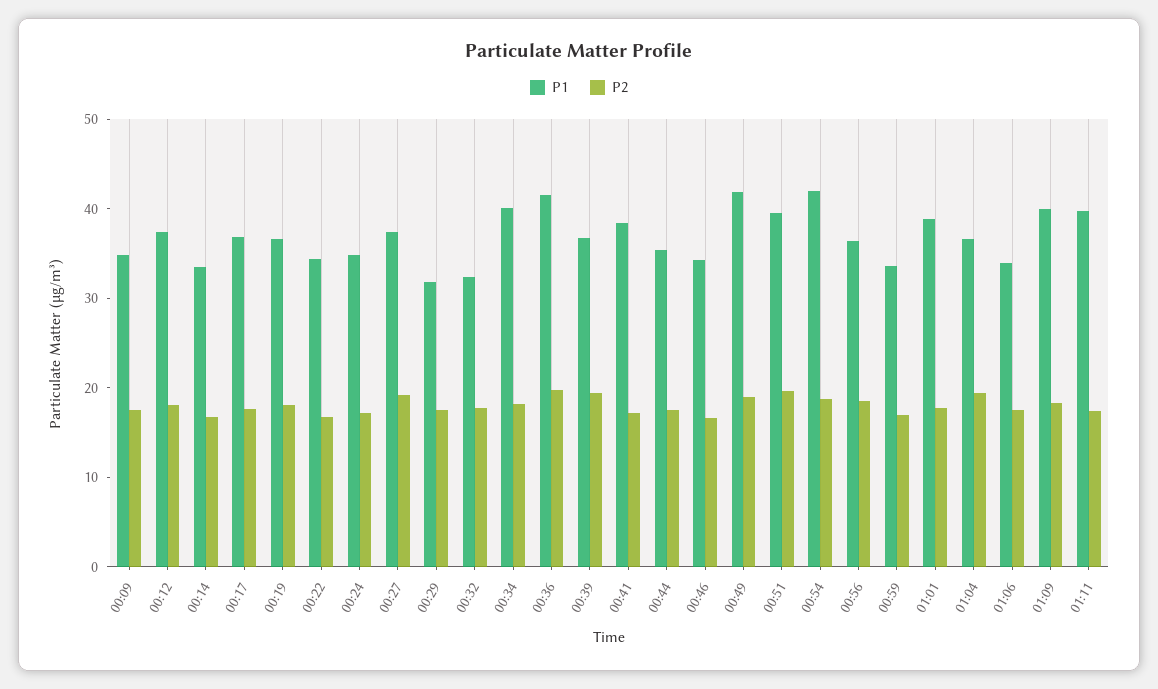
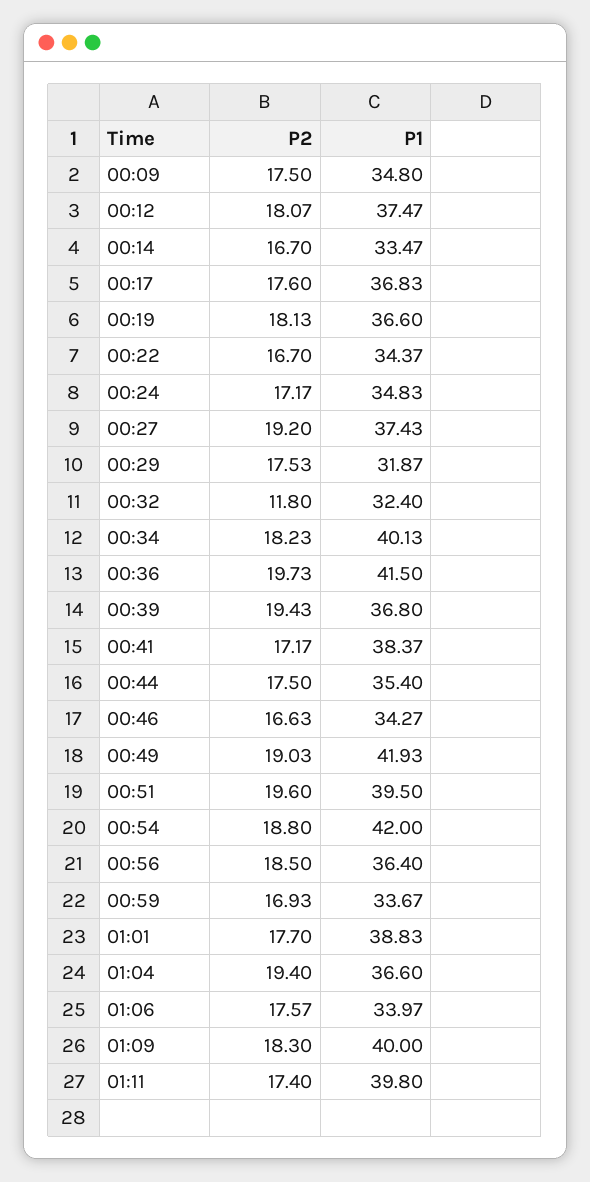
P2, 00:32: 18 -> 11.8

